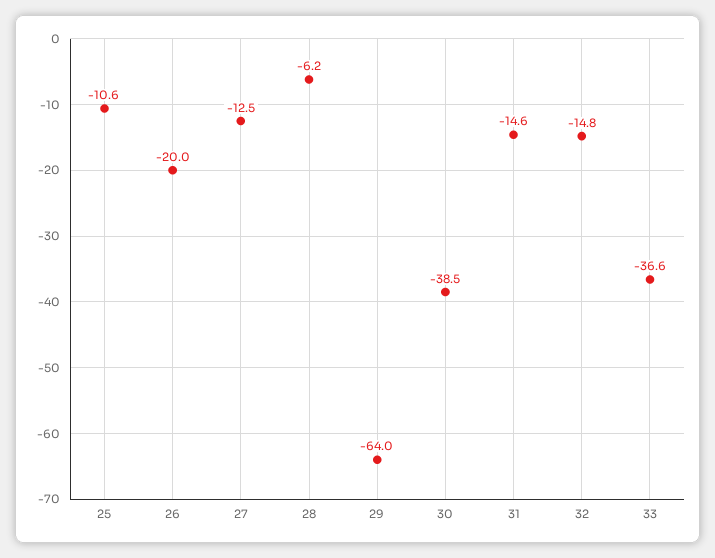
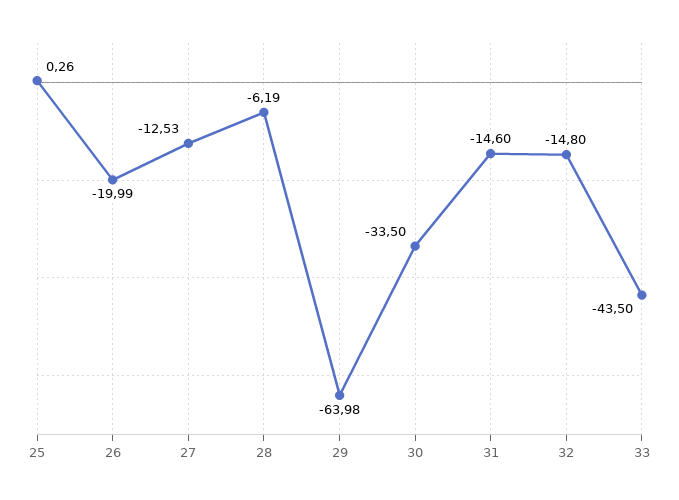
25: -10.6 -> 0.26
30: -38.5 -> -33.5
33: -36.6 -> -43.5

